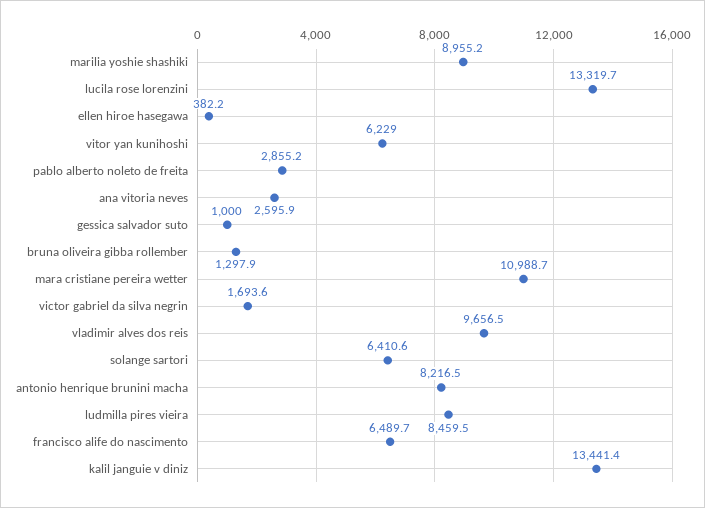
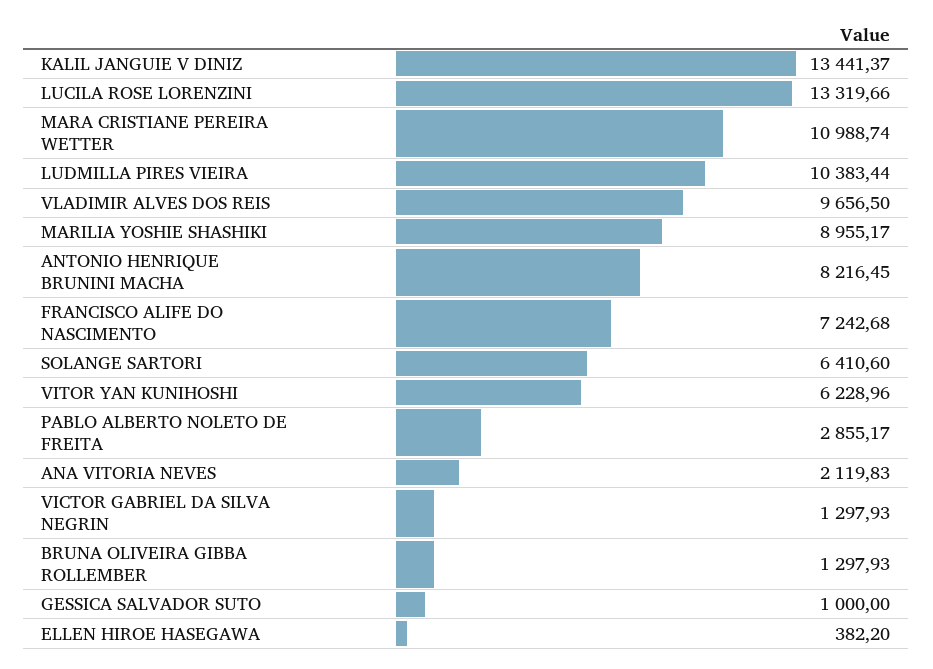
ana vitoria neves: 2595.9 -> 2119.83
victor gabriel da silva negrin: 1693.6 -> 1297.93
ludmilla pires vieira: 8459.5 -> 10383.44
francisco alife do nascimento: 6489.7 -> 7242.68

